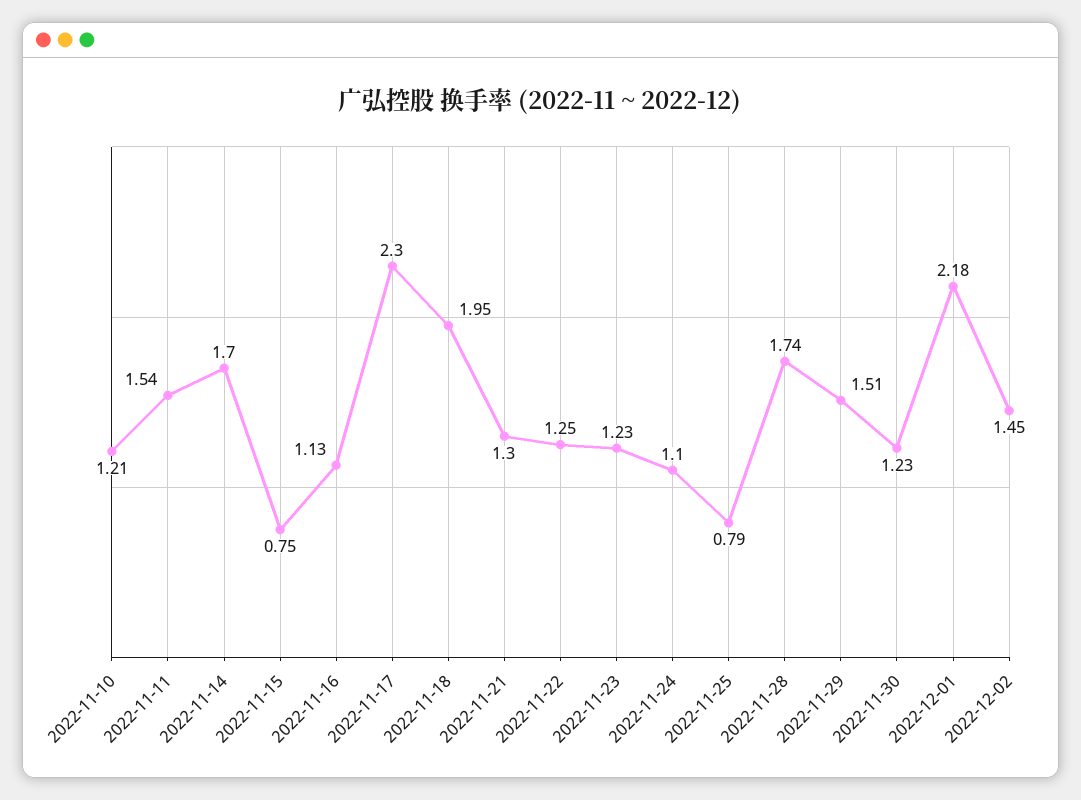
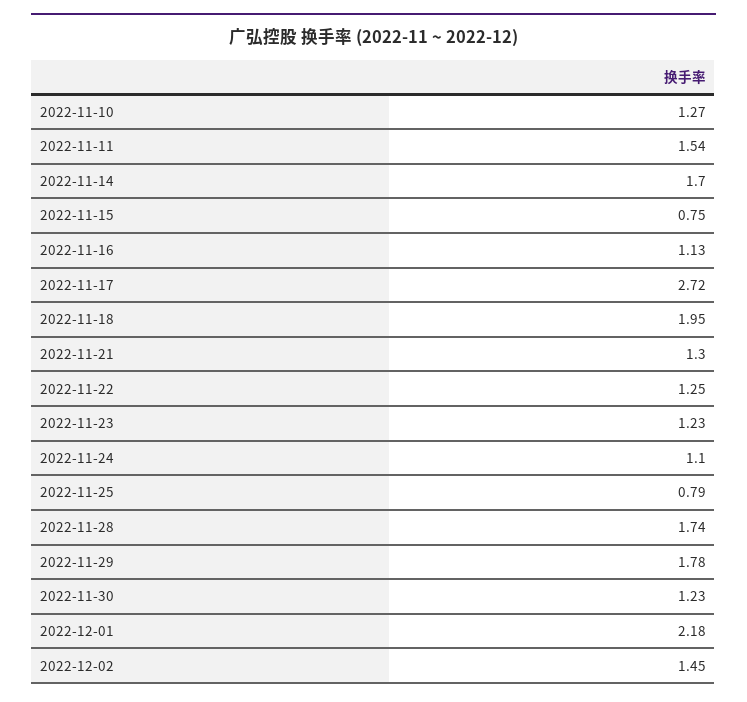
2022-11-10: 1.21 -> 1.27
2022-11-17: 2.3 -> 2.72
2022-11-29: 1.51 -> 1.78

